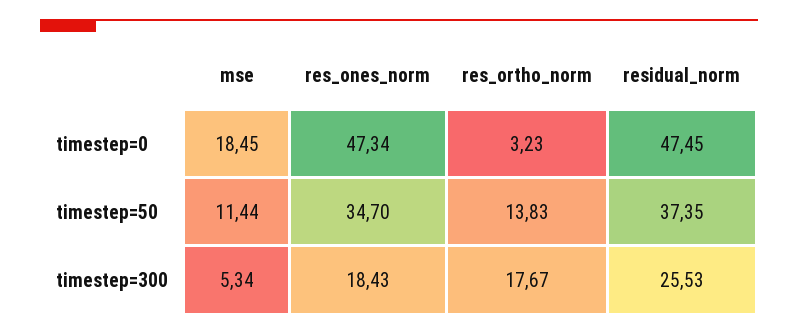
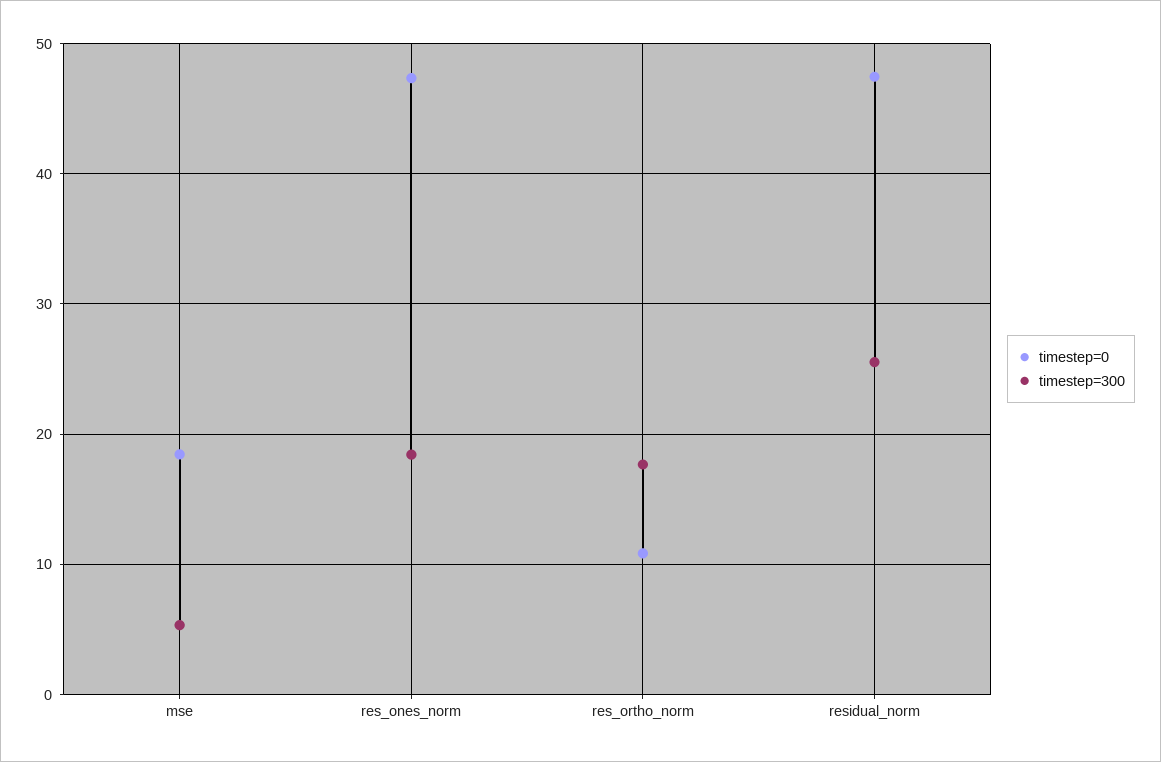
timestep=0, res_ortho_norm: 3.23 -> 11
timestep=50, mse: 11.44 -> none
timestep=50, res_ones_norm: 34.7 -> none
timestep=50, res_ortho_norm: 13.83 -> none
timestep=50, residual_norm: 37.35 -> none

